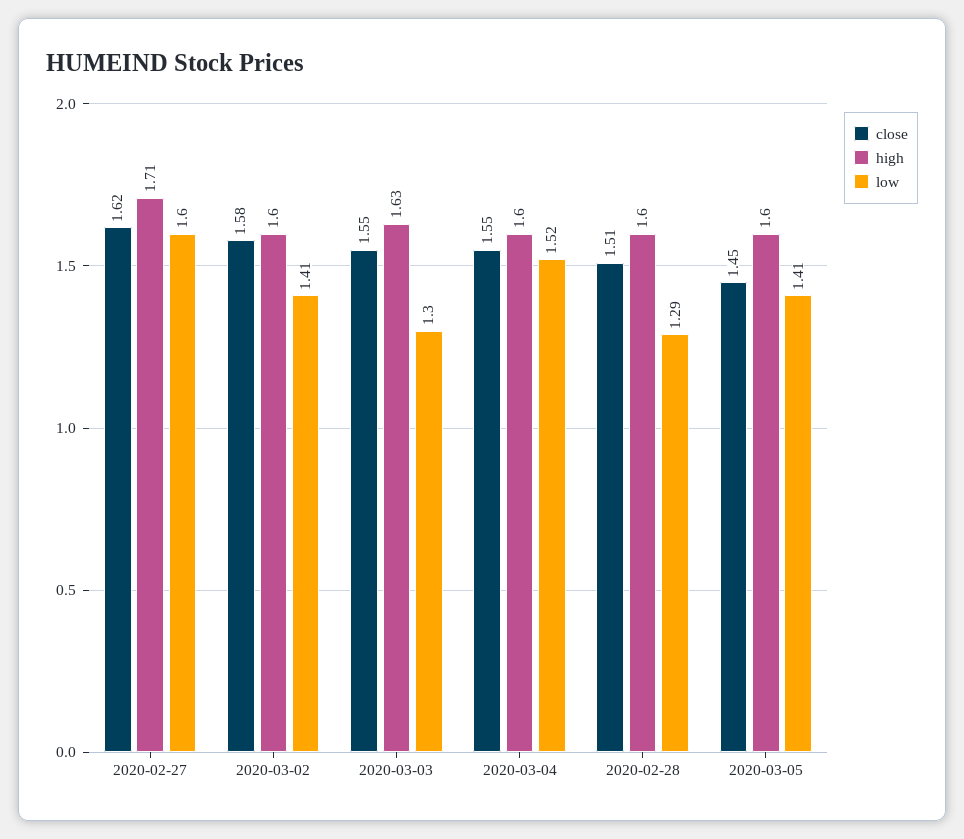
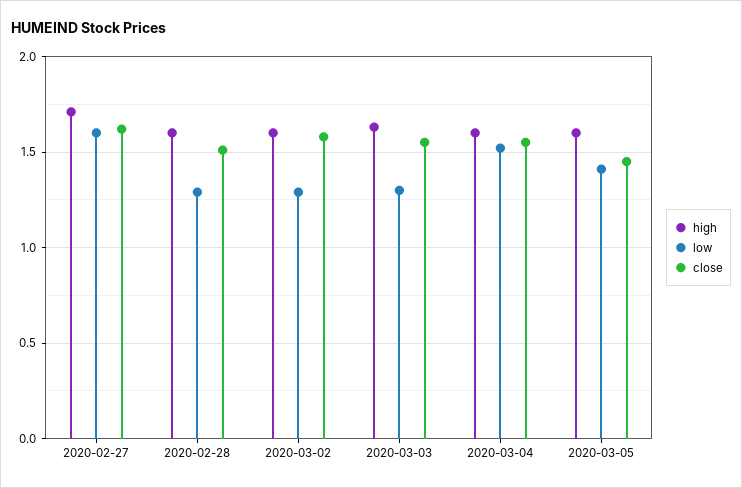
low, 2020-03-02: 1.41 -> 1.3

